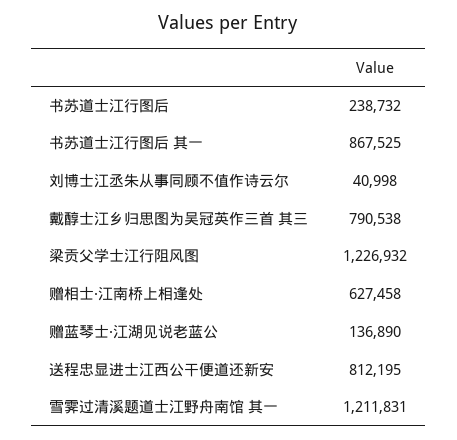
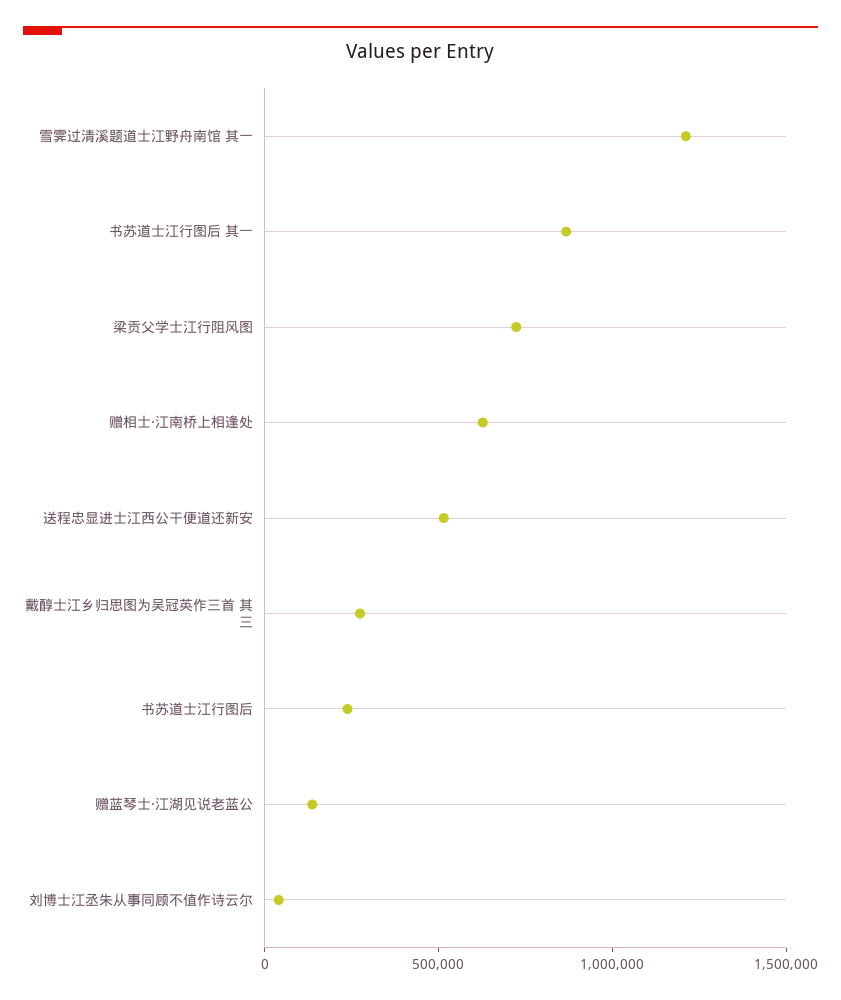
戴醇士江乡归思图为吴冠英作三首 其三: 790538 -> 300000
梁贡父学士江行阻风图: 1226932 -> 700000
送程忠显进士江西公干便道还新安: 812195 -> 500000

